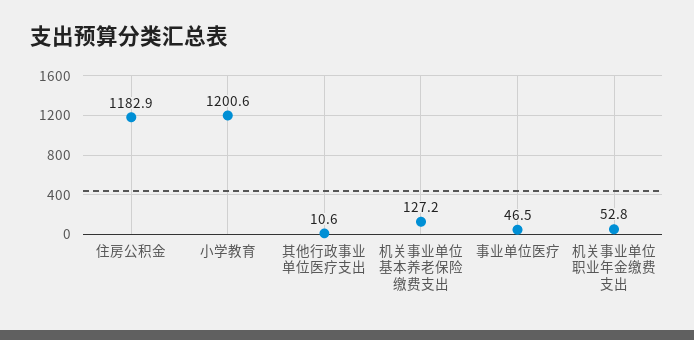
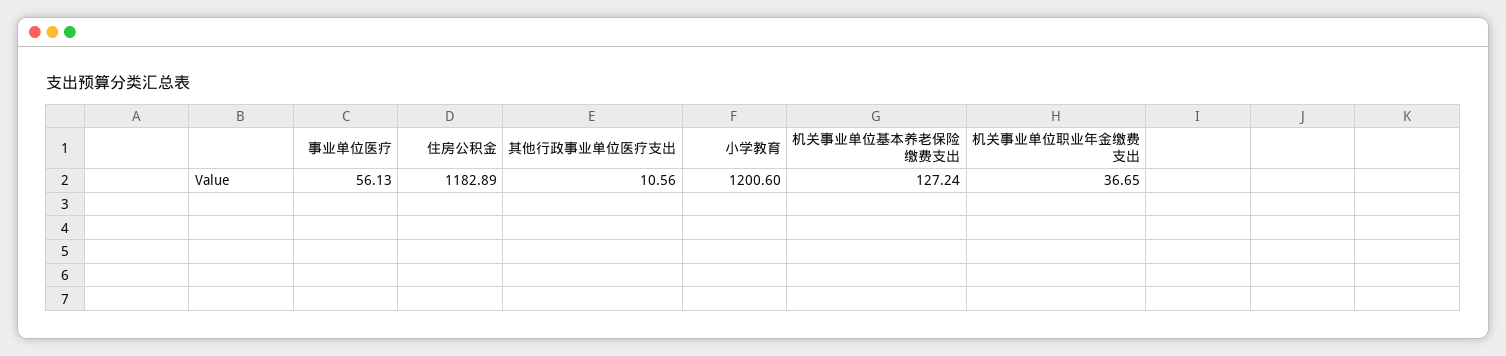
事业单位医疗: 46.5 -> 56.13
机关事业单位职业年金缴费支出: 52.8 -> 36.65

